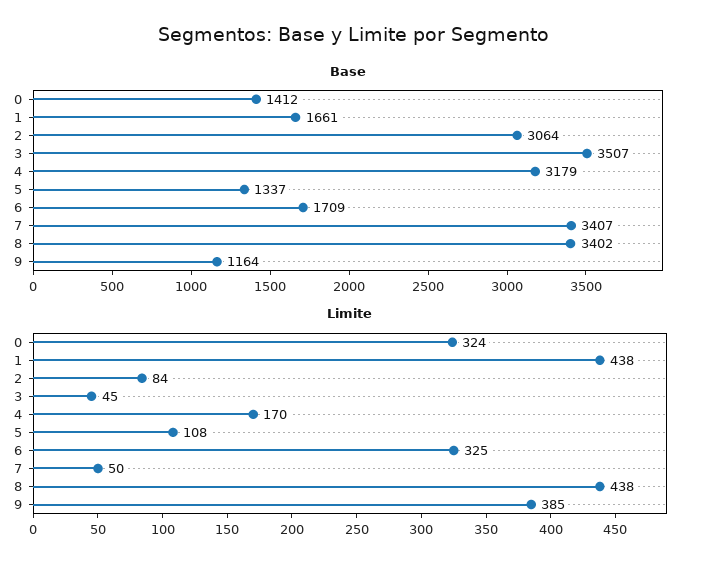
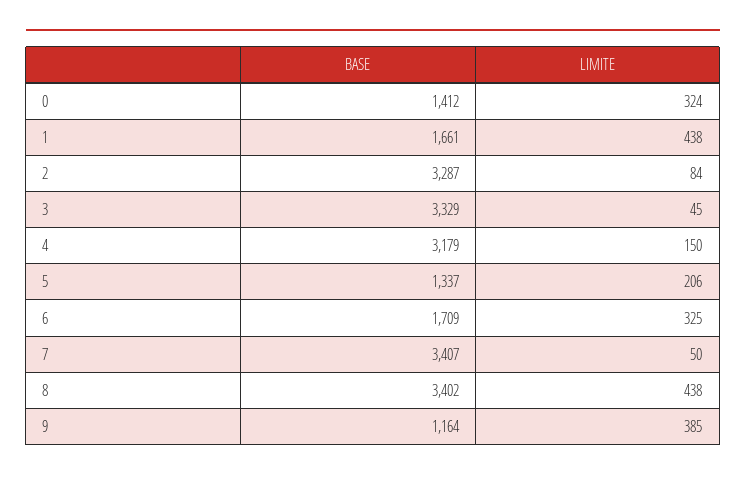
Base, 2: 3064 -> 3287
Base, 3: 3507 -> 3329
Limite, 4: 170 -> 150
Limite, 5: 108 -> 206

